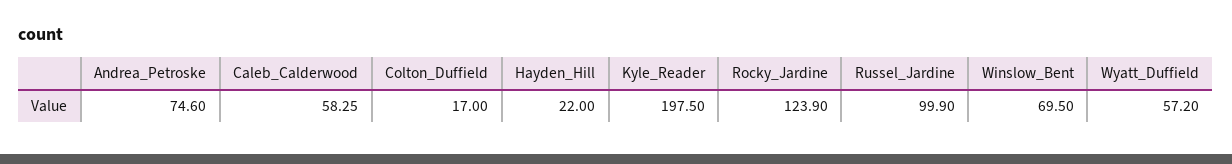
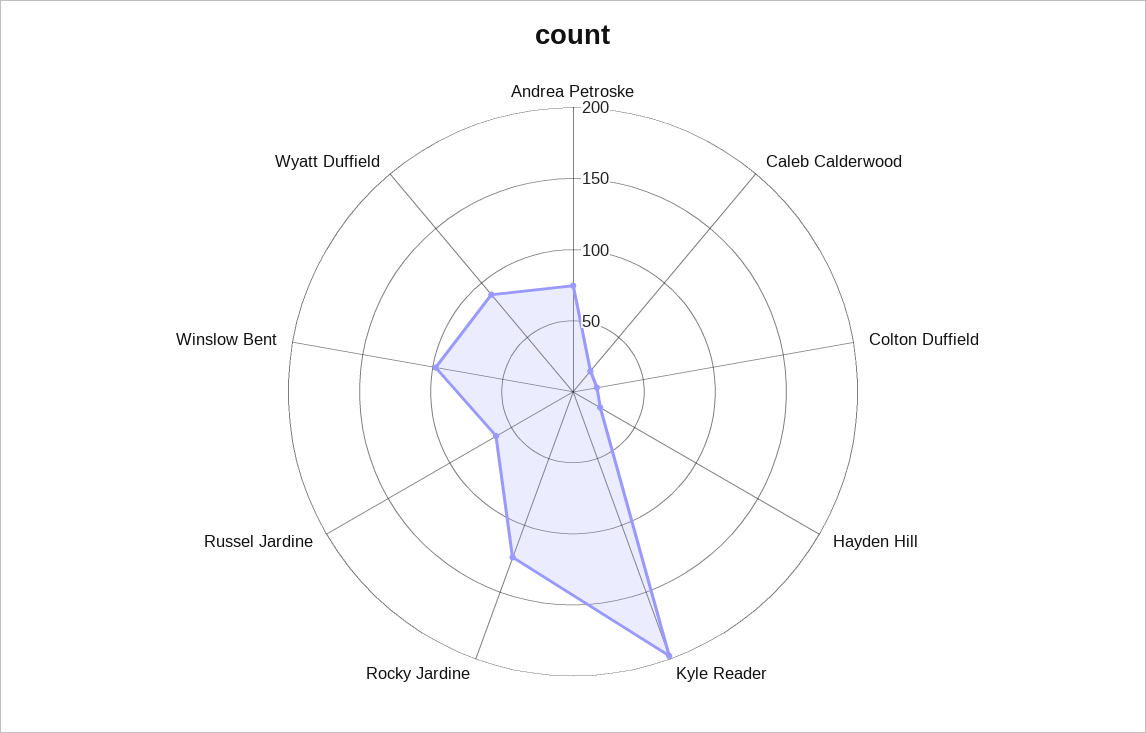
Caleb_Calderwood: 58.25 -> 20
Russel_Jardine: 99.9 -> 60
Winslow_Bent: 69.5 -> 100
Wyatt_Duffield: 57.2 -> 90

